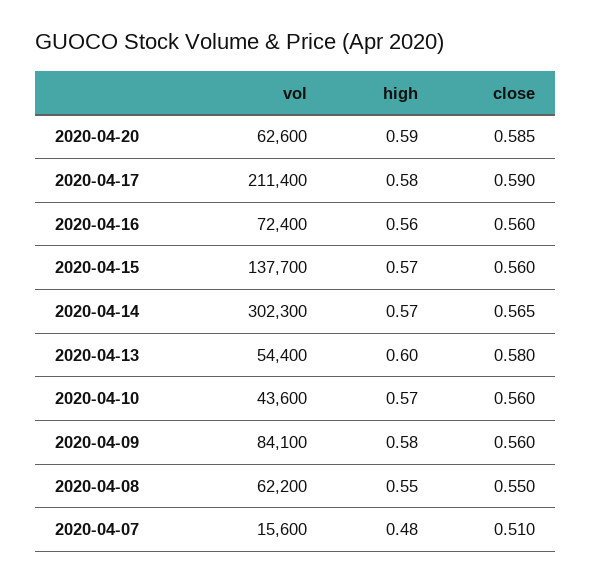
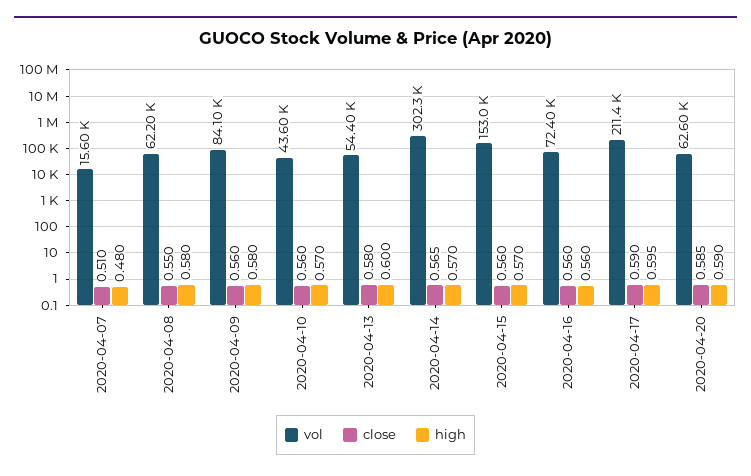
high, 2020-04-17: 0.58 -> 0.595
vol, 2020-04-15: 137700 -> 153000
high, 2020-04-08: 0.55 -> 0.58

